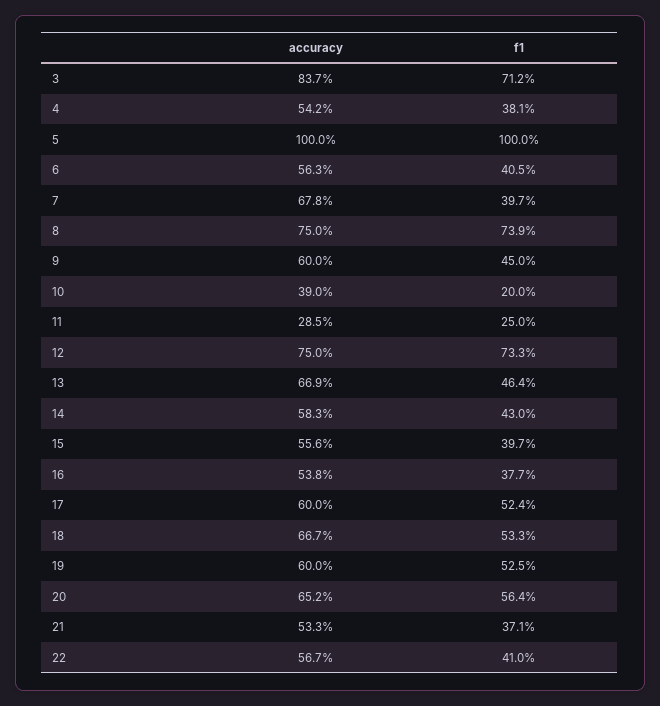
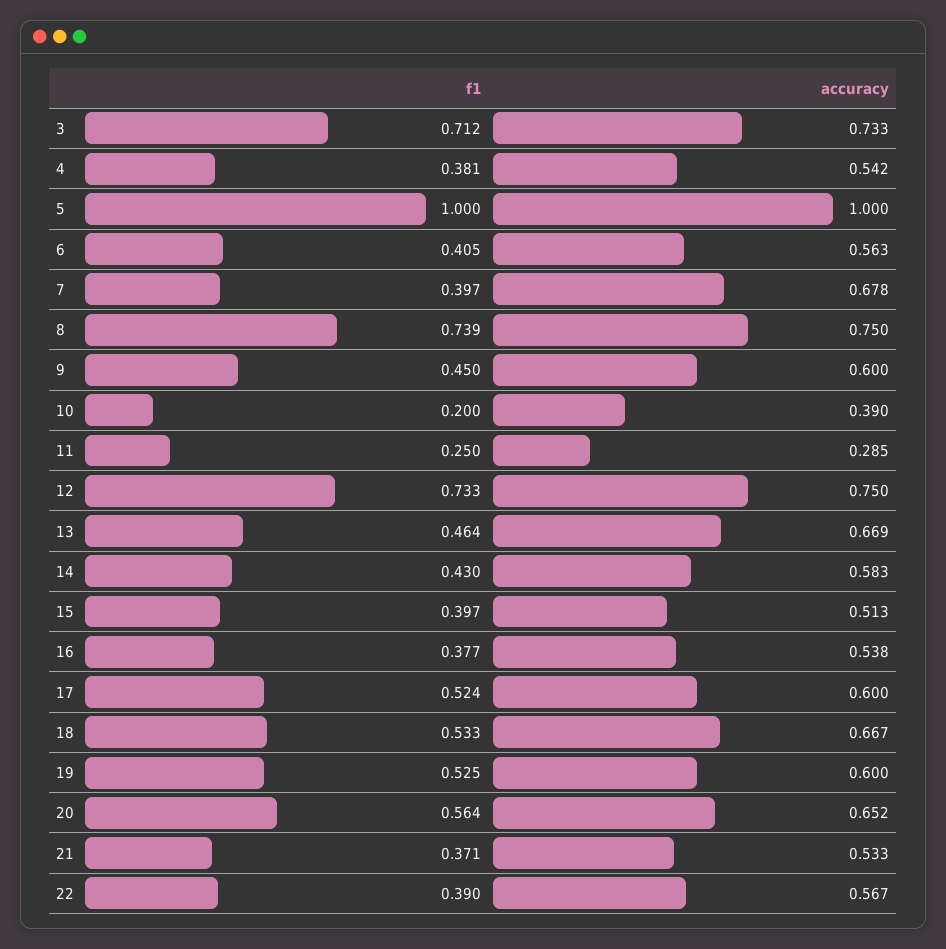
accuracy, 3: 0.837 -> 0.733
accuracy, 15: 0.556 -> 0.513
f1, 22: 0.41 -> 0.39

